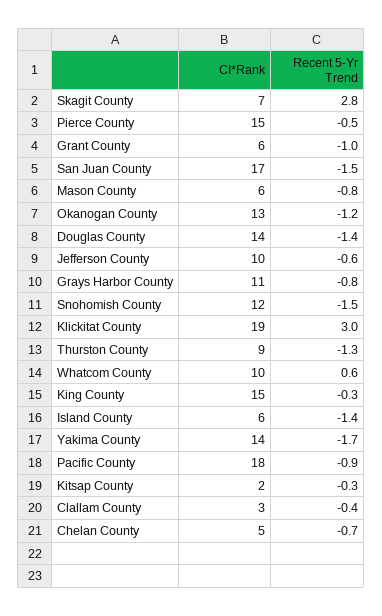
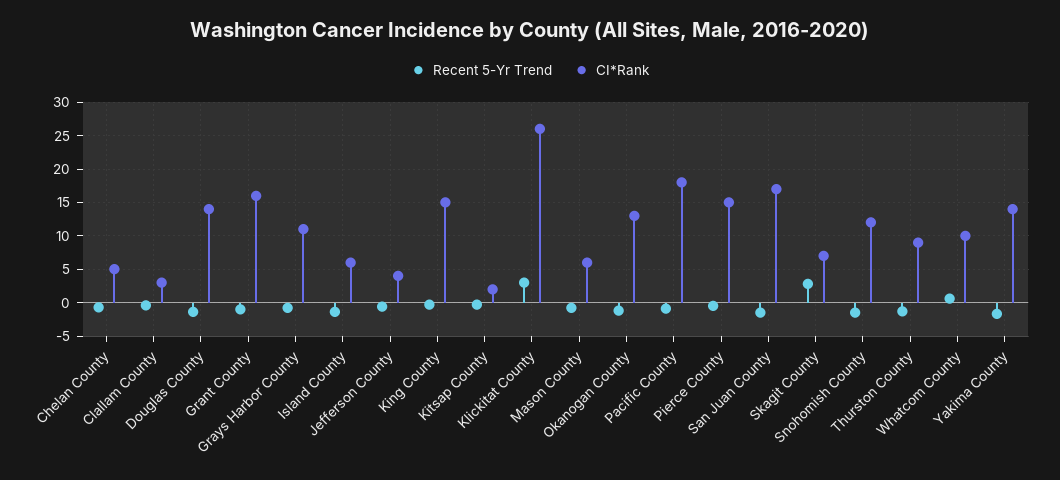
CI*Rank, Grant County: 6 -> 16
CI*Rank, Jefferson County: 10 -> 4
CI*Rank, Klickitat County: 19 -> 26

